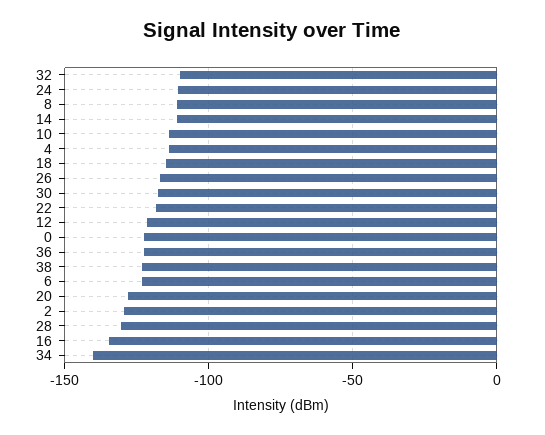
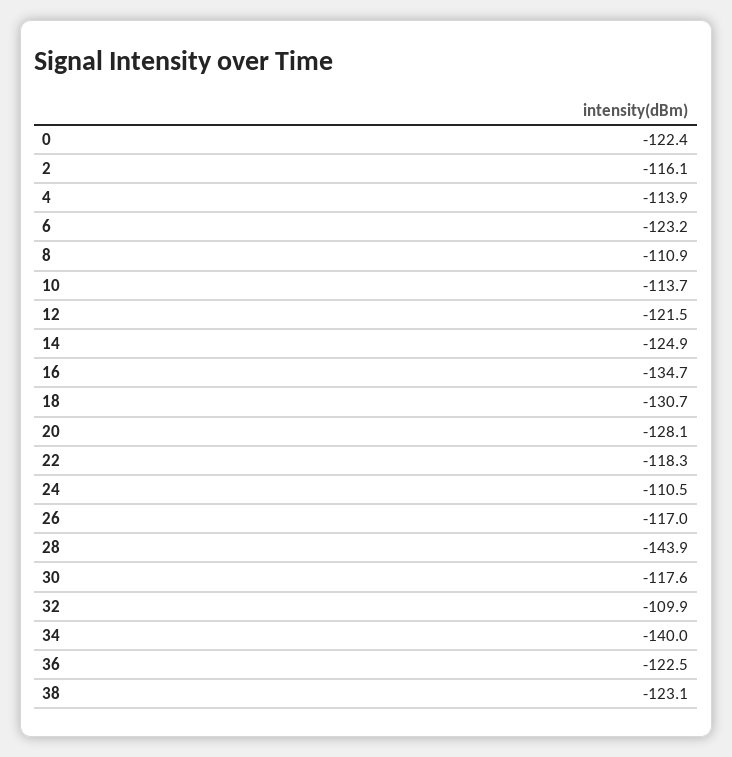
14: -110 -> -124.9
18: -115 -> -130.7
2: -130 -> -116.1
28: -130 -> -143.9

